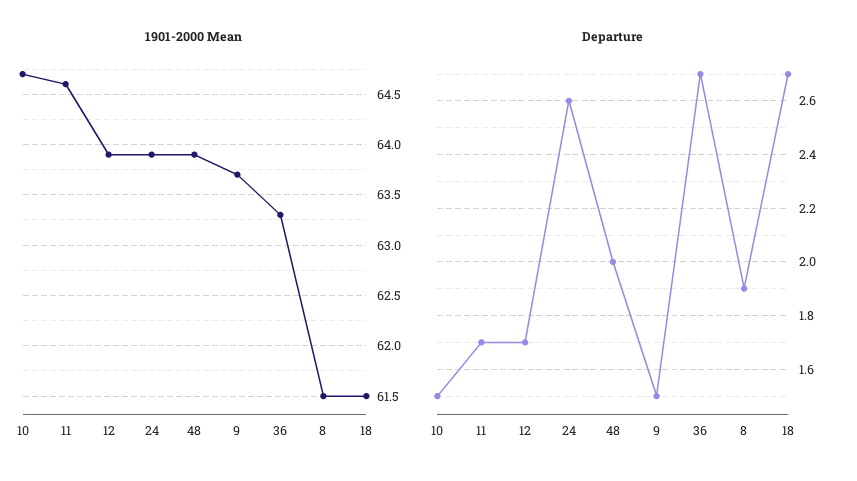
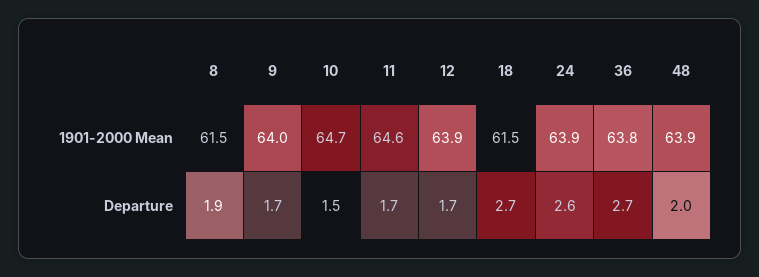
1901-2000 Mean, 9: 63.7 -> 64
1901-2000 Mean, 36: 63.3 -> 63.8
Departure, 9: 1.5 -> 1.7

